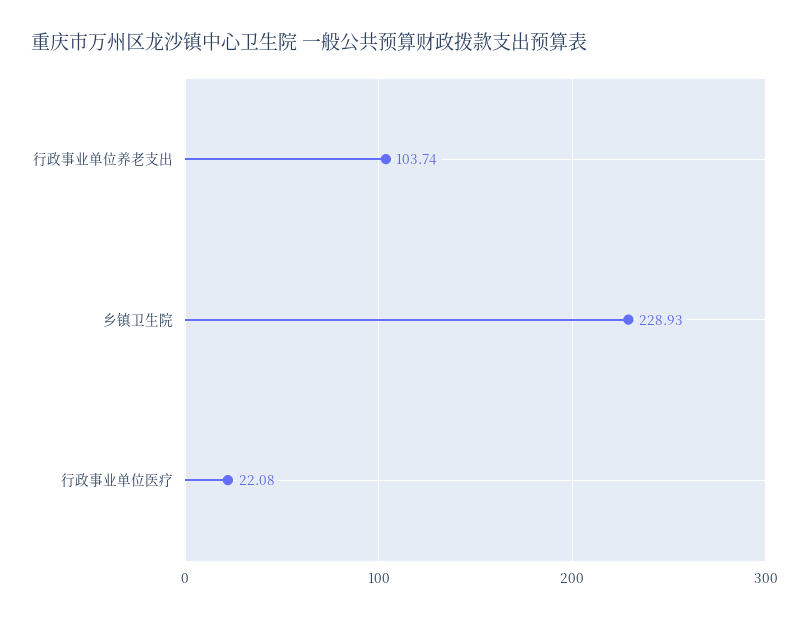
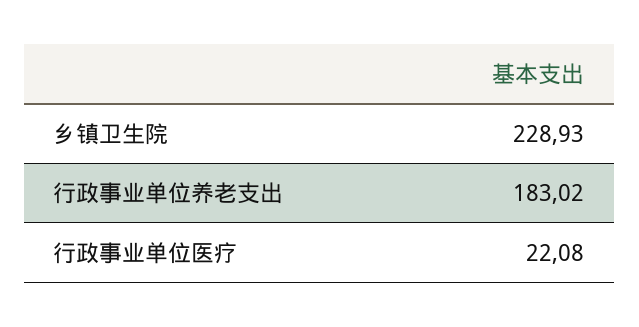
行政事业单位养老支出: 103.74 -> 183.02

